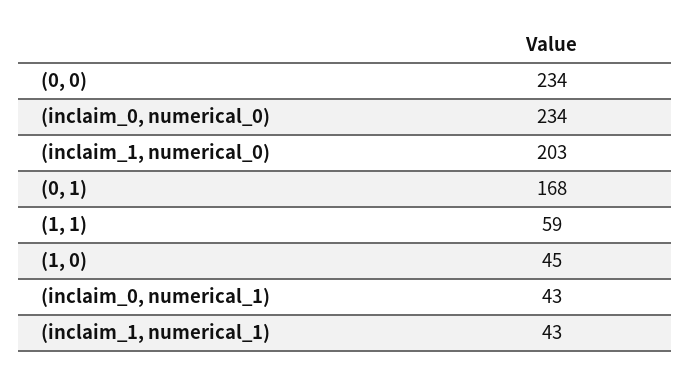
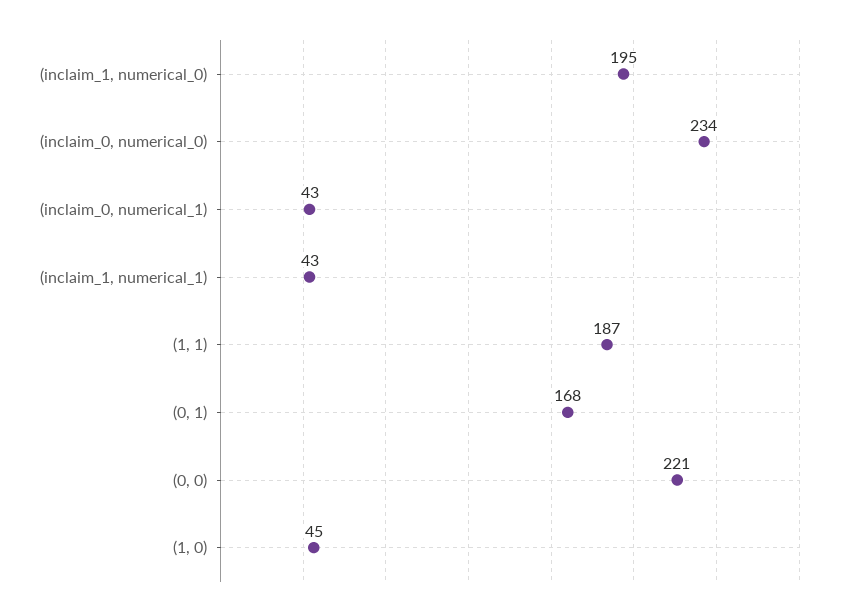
(0, 0): 234 -> 221
(inclaim_1, numerical_0): 203 -> 195
(1, 1): 59 -> 187

